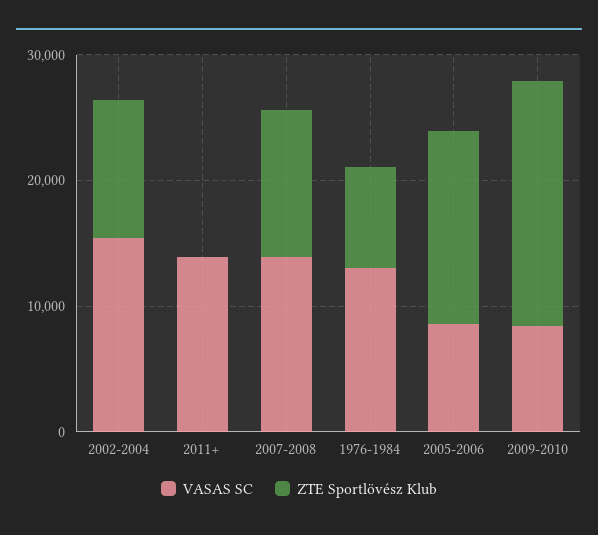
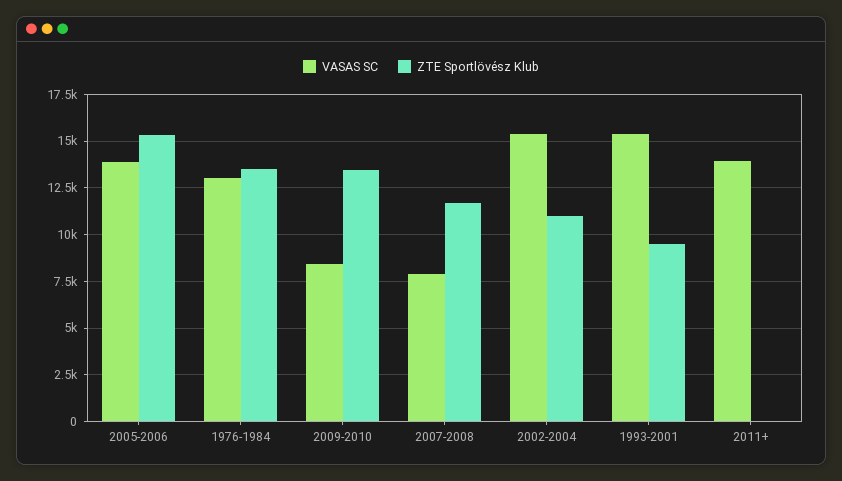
VASAS SC, 2007-2008: 14000 -> 8000
ZTE Sportlövész Klub, 1976-1984: 8000 -> 13500
VASAS SC, 2005-2006: 8000 -> 14000
ZTE Sportlövész Klub, 2009-2010: 20000 -> 13500
VASAS SC, 1993-2001: none -> 15500
ZTE Sportlövész Klub, 1993-2001: none -> 9500

